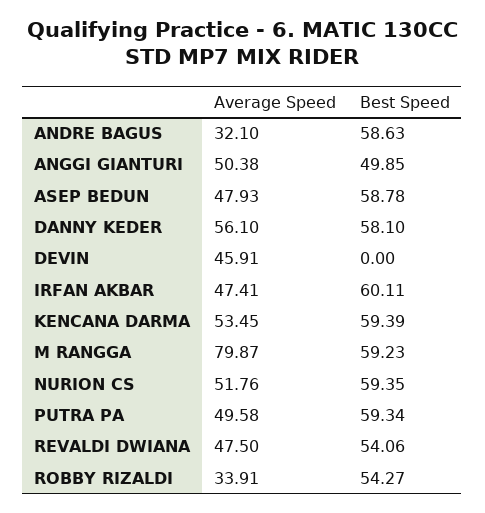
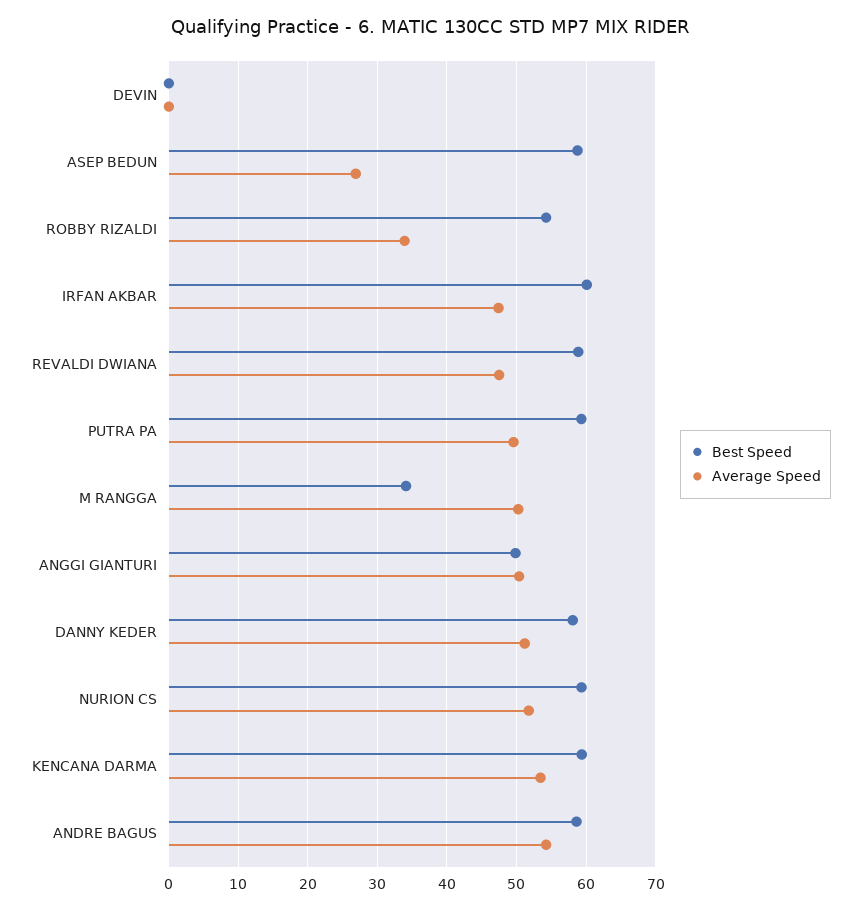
Average Speed, ANDRE BAGUS: 32.1 -> 54
Average Speed, ASEP BEDUN: 47.93 -> 27
Average Speed, DANNY KEDER: 56.1 -> 51
Average Speed, DEVIN: 45.91 -> 0
Average Speed, M RANGGA: 79.87 -> 50
Best Speed, M RANGGA: 59.23 -> 34
Best Speed, REVALDI DWIANA: 54.06 -> 59

